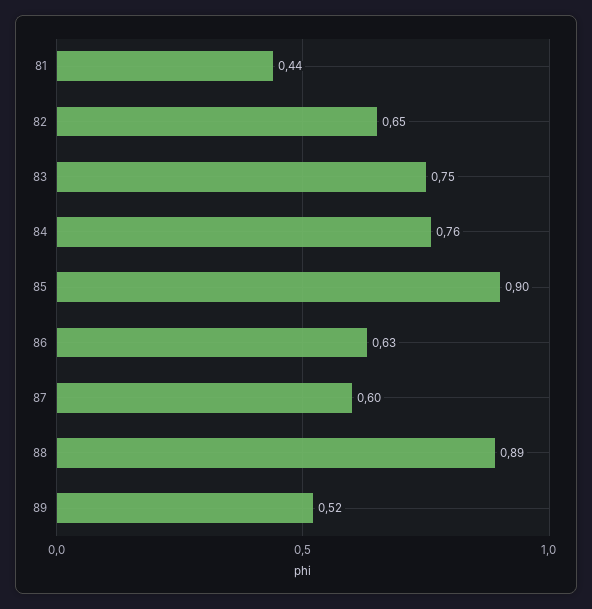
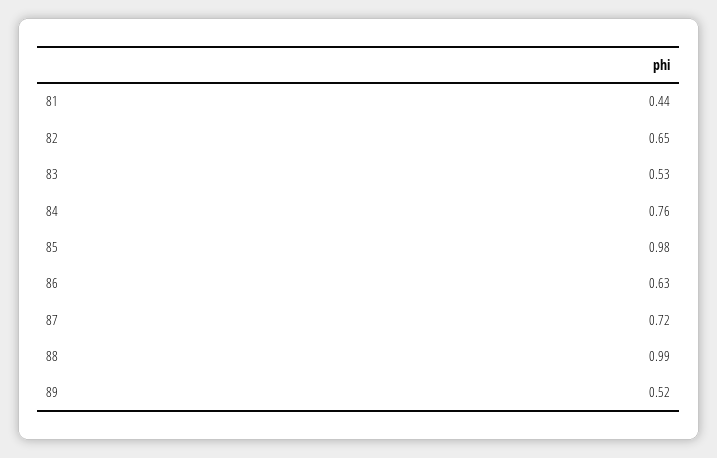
83: 0.75 -> 0.53
85: 0.9 -> 0.98
87: 0.6 -> 0.72
88: 0.89 -> 0.99

